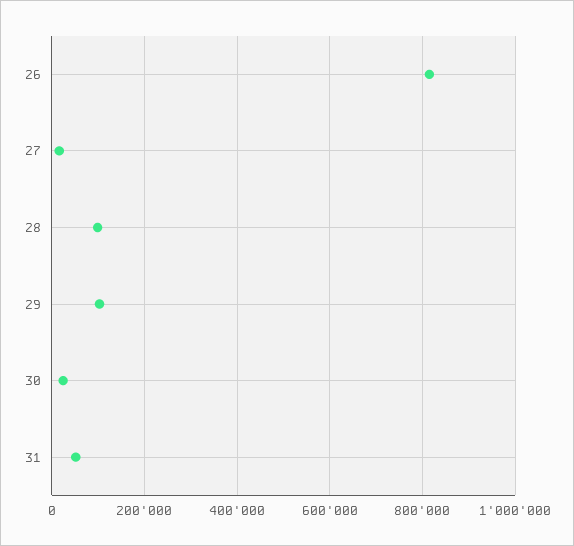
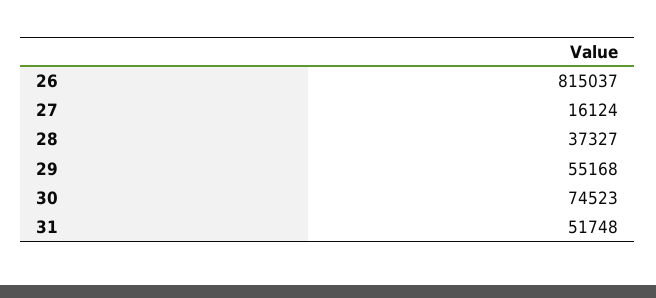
28: 100000 -> 37327
29: 100000 -> 55168
30: 20000 -> 74523

